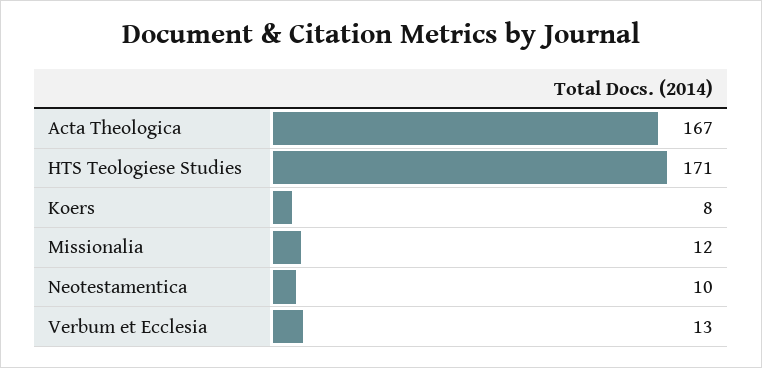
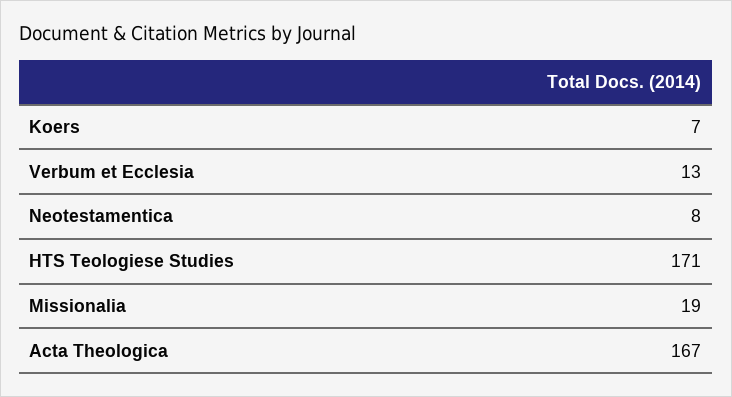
Koers: 8 -> 7
Missionalia: 12 -> 19
Neotestamentica: 10 -> 8

